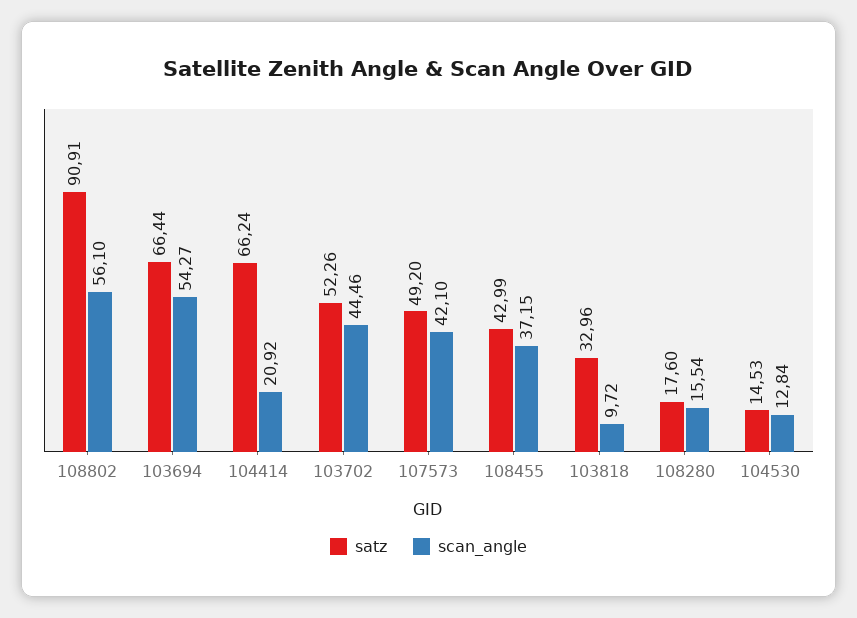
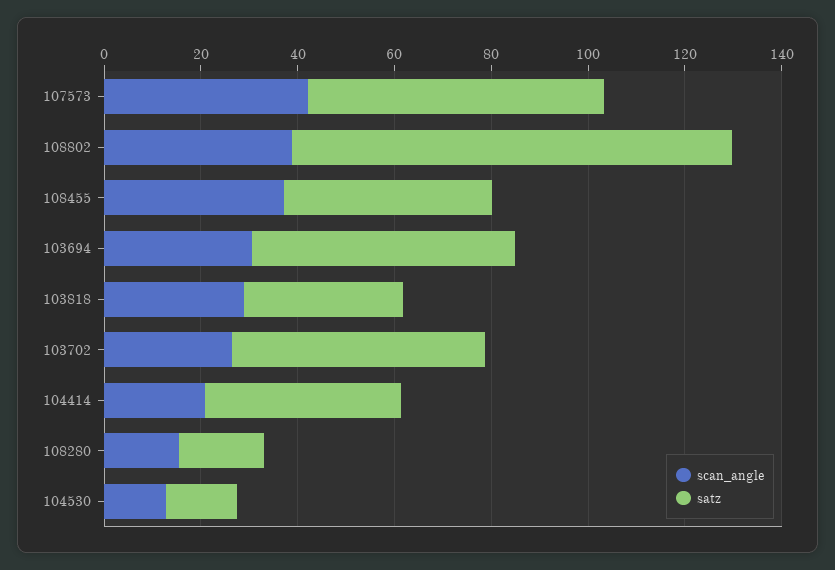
scan_angle, 108802: 56.1 -> 40
satz, 103694: 66.44 -> 55
scan_angle, 103694: 54.27 -> 30
satz, 104414: 66.24 -> 40
scan_angle, 103702: 44.46 -> 25
satz, 107573: 49.2 -> 60
scan_angle, 103818: 9.72 -> 30

